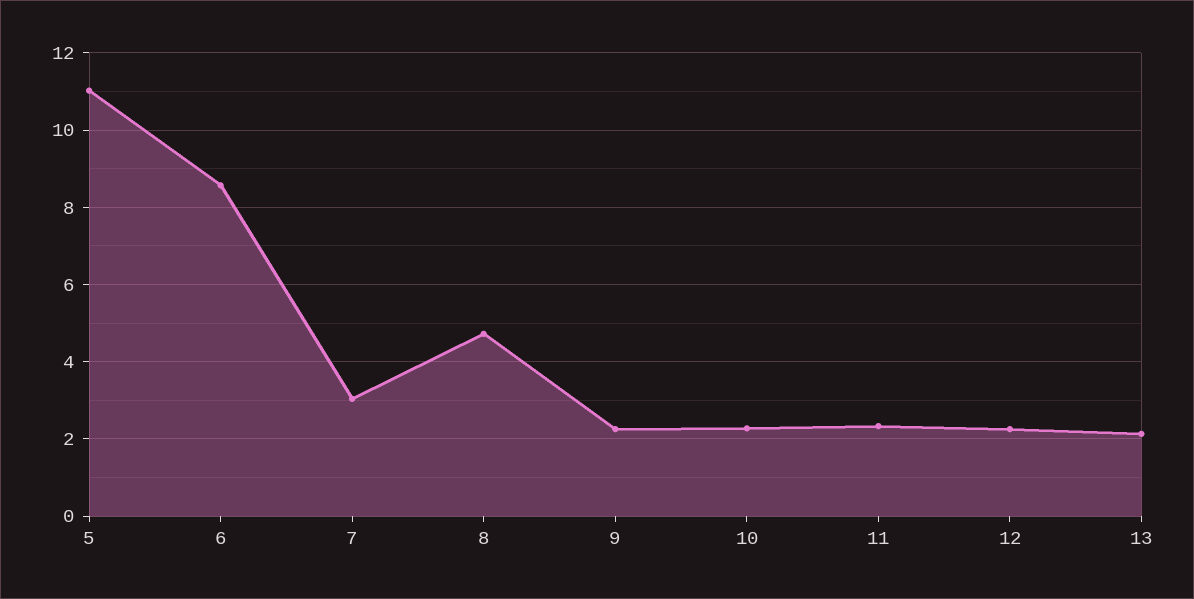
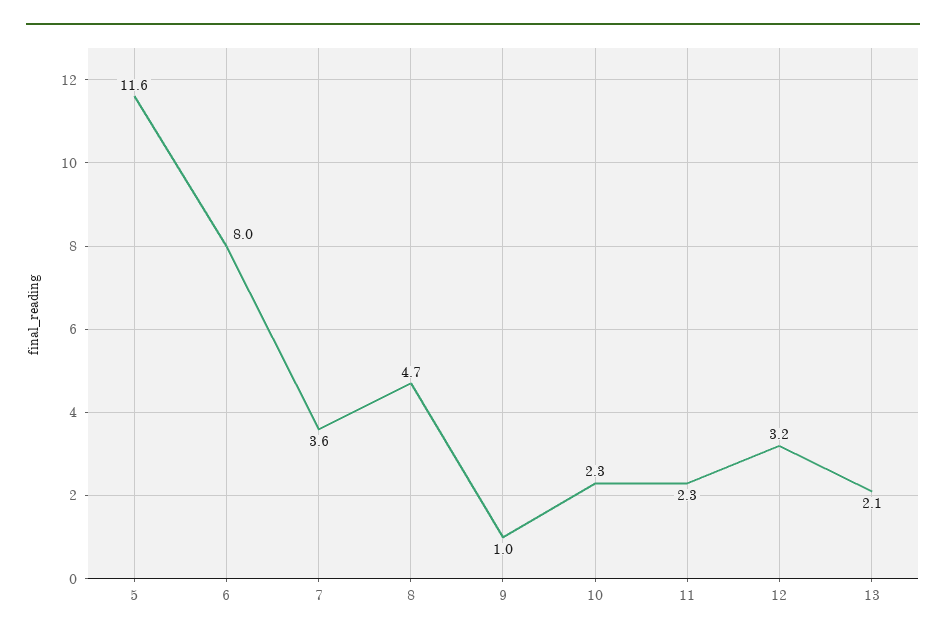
5: 11 -> 11.6
6: 8.6 -> 8
7: 3 -> 3.6
9: 2.2 -> 1
12: 2.2 -> 3.2

